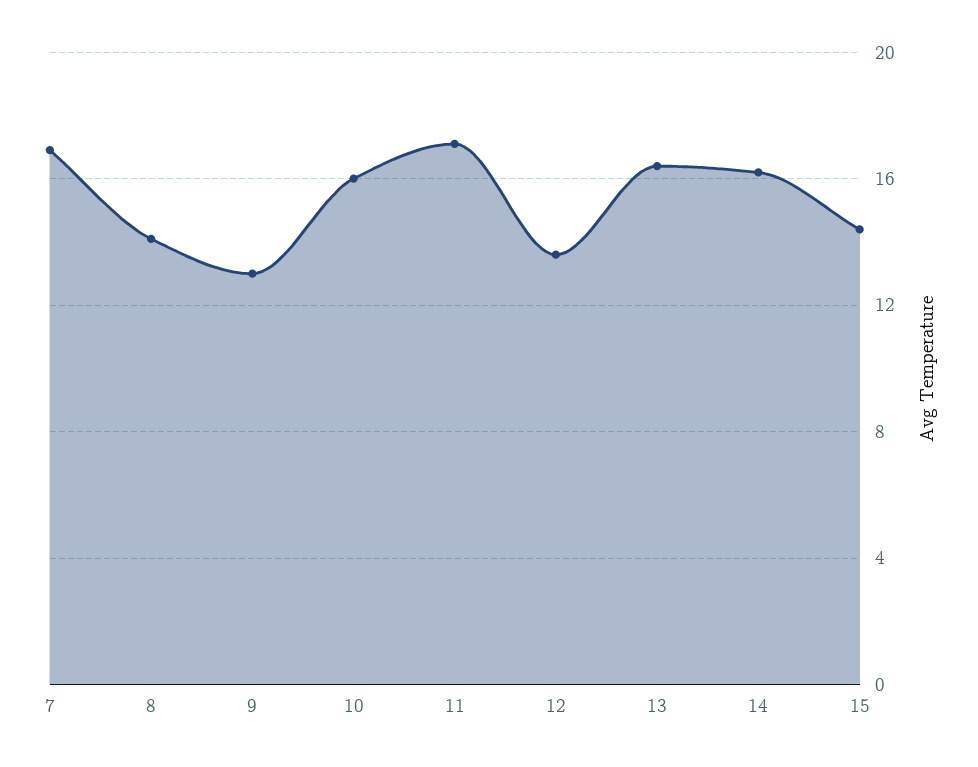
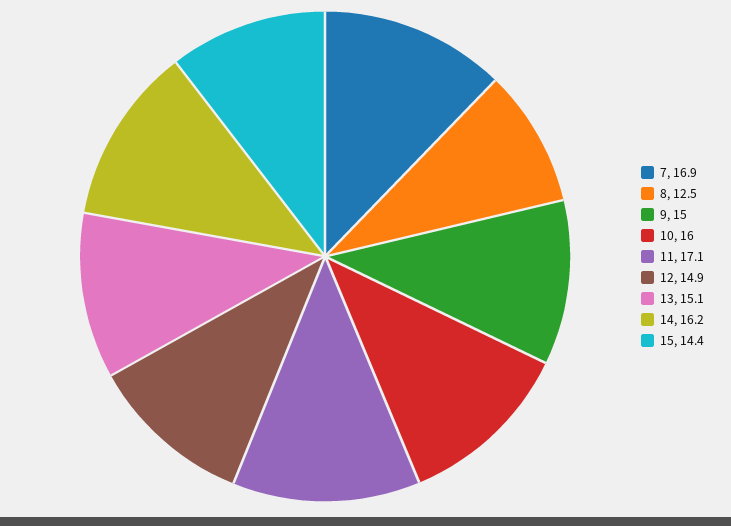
8: 14 -> 12.5
9: 13 -> 15
12: 13.5 -> 14.9
13: 16.5 -> 15.1

